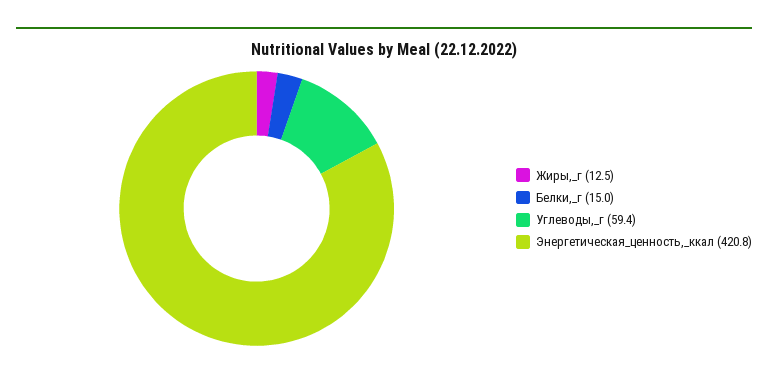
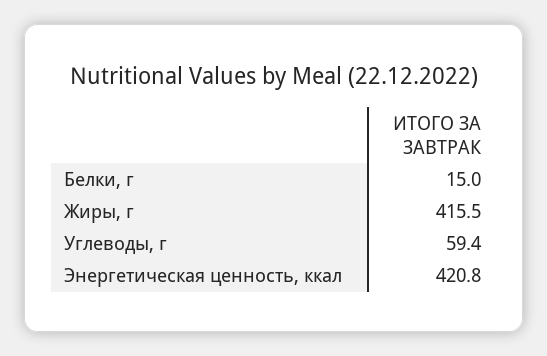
Жиры,_г: 12.5 -> 415.5

